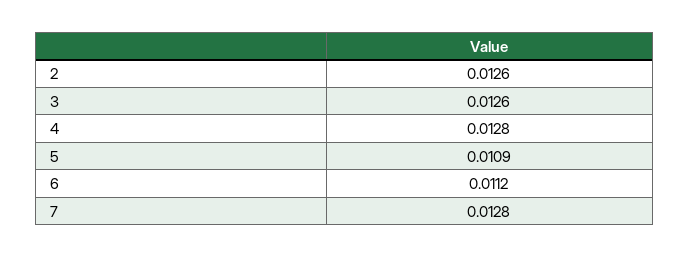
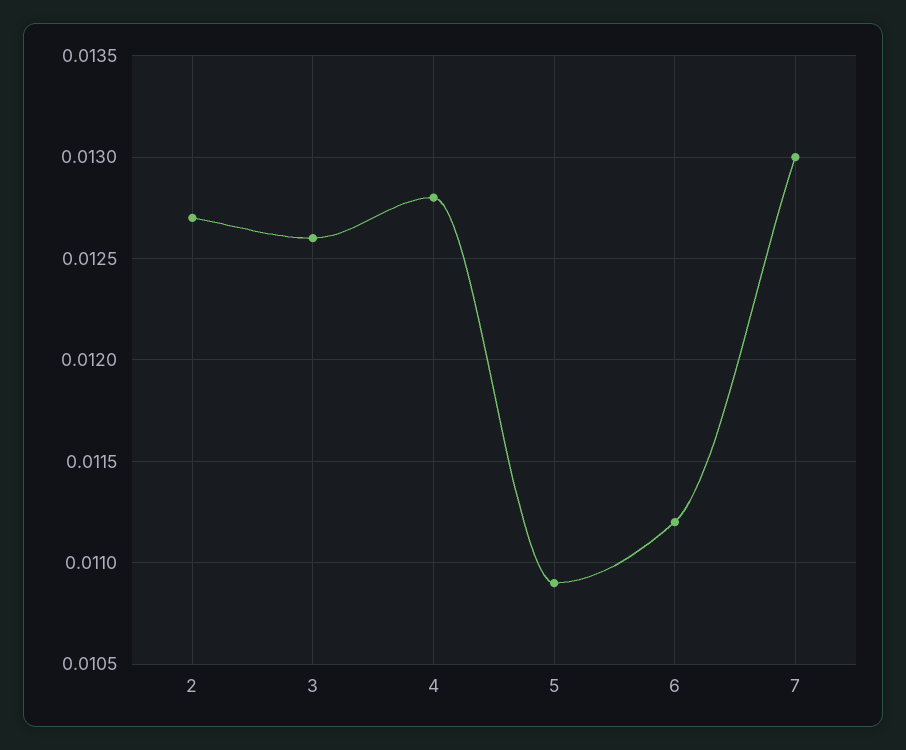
2: 0.0126 -> 0.0127
7: 0.0128 -> 0.013

